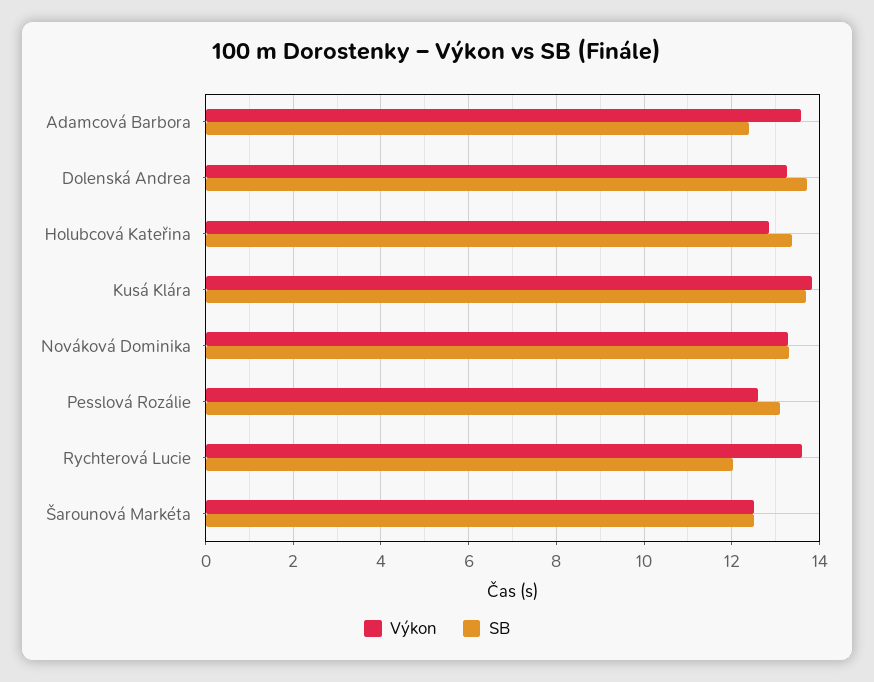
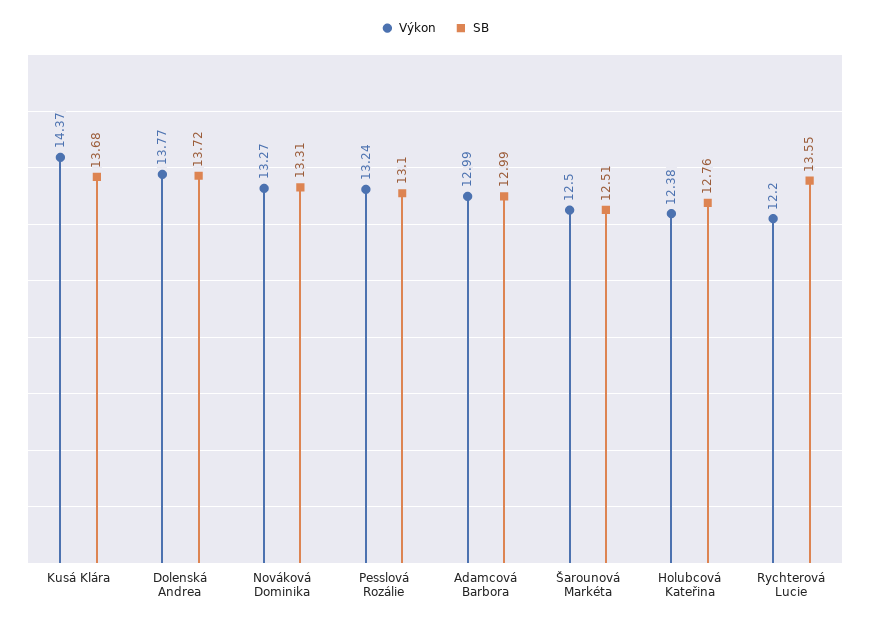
Výkon, Adamcová Barbora: 13.6 -> 12.99
SB, Adamcová Barbora: 12.4 -> 12.99
Výkon, Dolenská Andrea: 13.2 -> 13.77
Výkon, Holubcová Kateřina: 12.8 -> 12.38
SB, Holubcová Kateřina: 13.4 -> 12.76
Výkon, Kusá Klára: 13.8 -> 14.37
Výkon, Pesslová Rozálie: 12.6 -> 13.24
Výkon, Rychterová Lucie: 13.6 -> 12.2
SB, Rychterová Lucie: 12 -> 13.55

